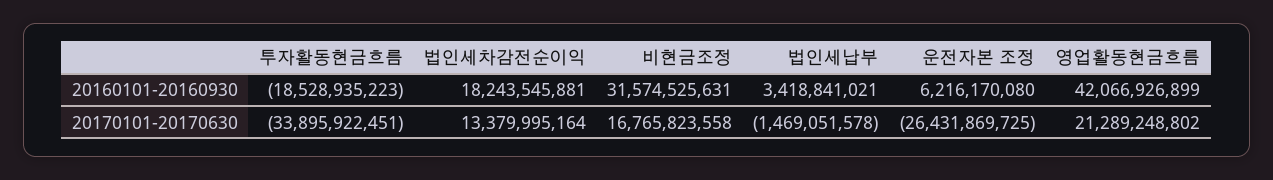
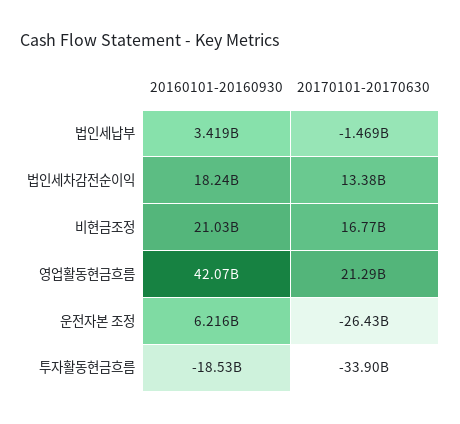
비현금조정, 20160101-20160930: 31574525631 -> 21030000000

